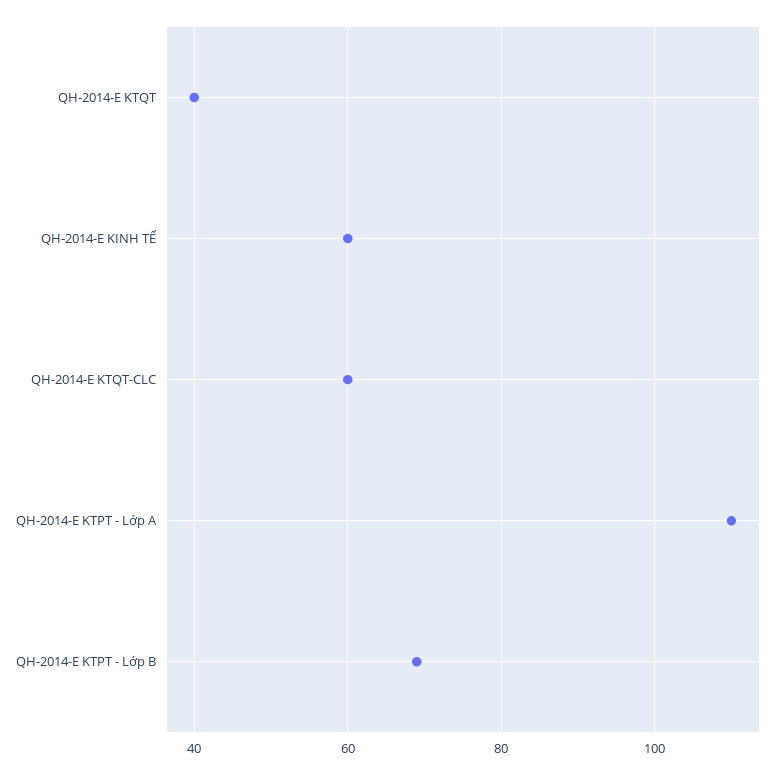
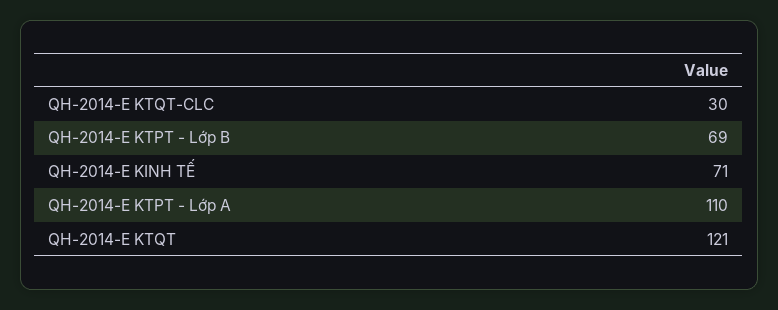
QH-2014-E KTQT: 40 -> 121
QH-2014-E KINH TẾ: 60 -> 71
QH-2014-E KTQT-CLC: 60 -> 30

